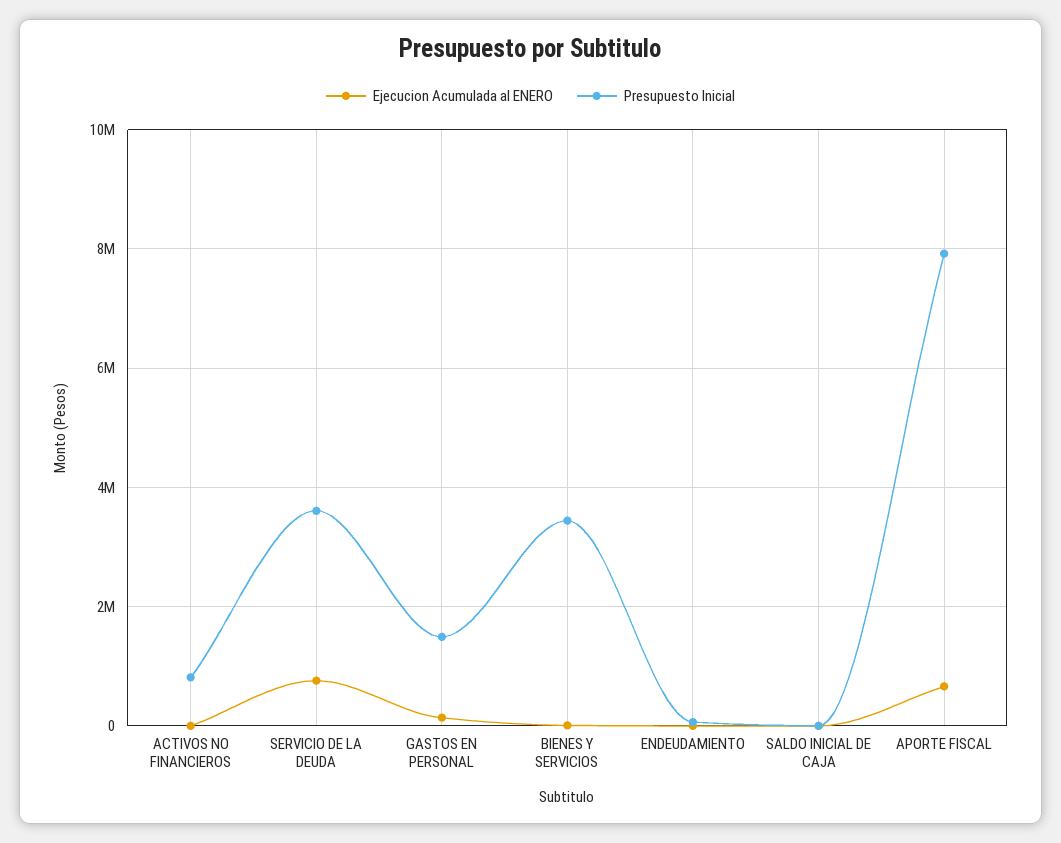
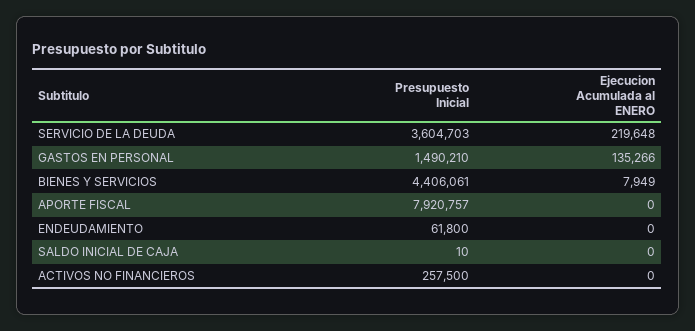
Presupuesto Inicial, ACTIVOS NO FINANCIEROS: 800000 -> 257500
Ejecucion Acumulada al ENERO, SERVICIO DE LA DEUDA: 800000 -> 219648
Presupuesto Inicial, BIENES Y SERVICIOS: 3400000 -> 4406061
Ejecucion Acumulada al ENERO, APORTE FISCAL: 600000 -> 0

